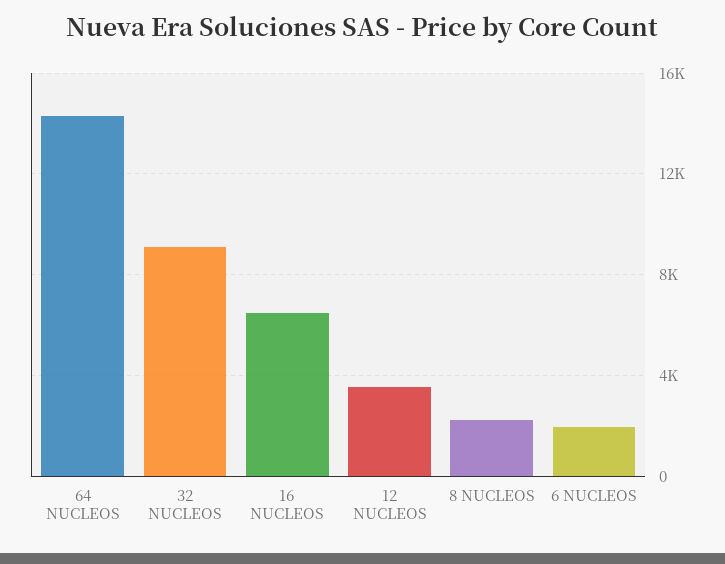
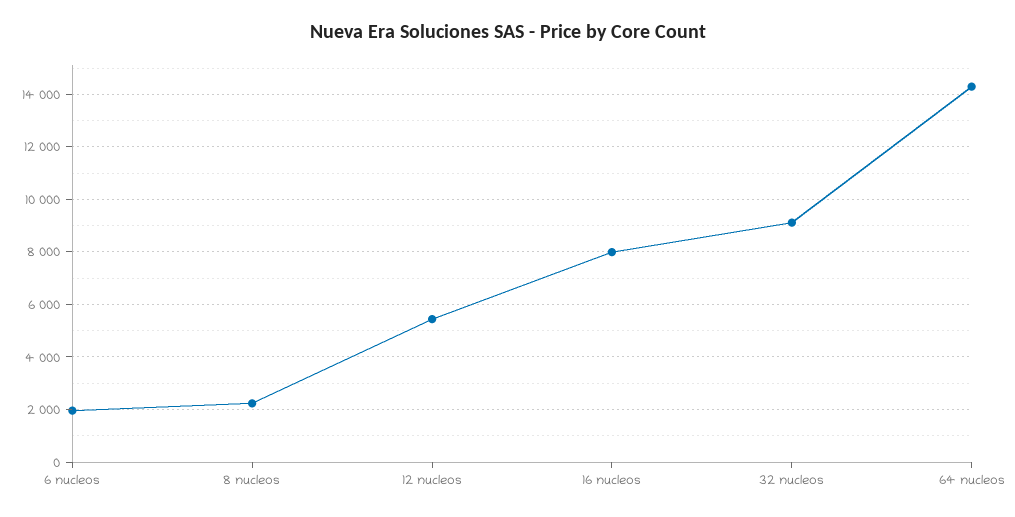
16 NUCLEOS: 6500 -> 8000
12 NUCLEOS: 3500 -> 5500

